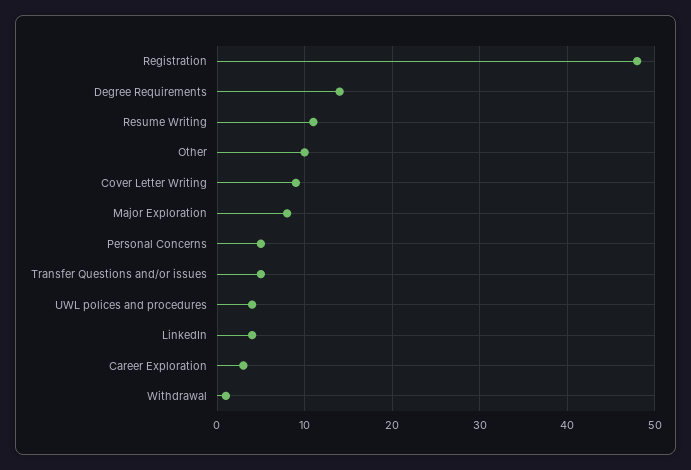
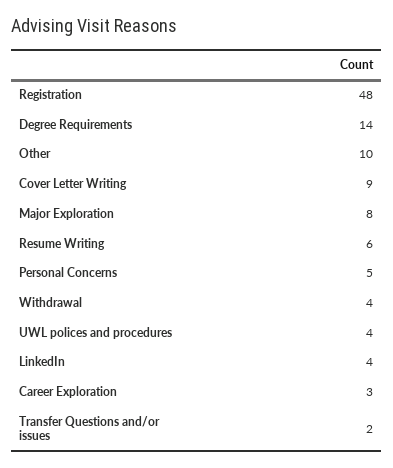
Resume Writing: 11 -> 6
Transfer Questions and/or issues: 5 -> 2
Withdrawal: 1 -> 4

